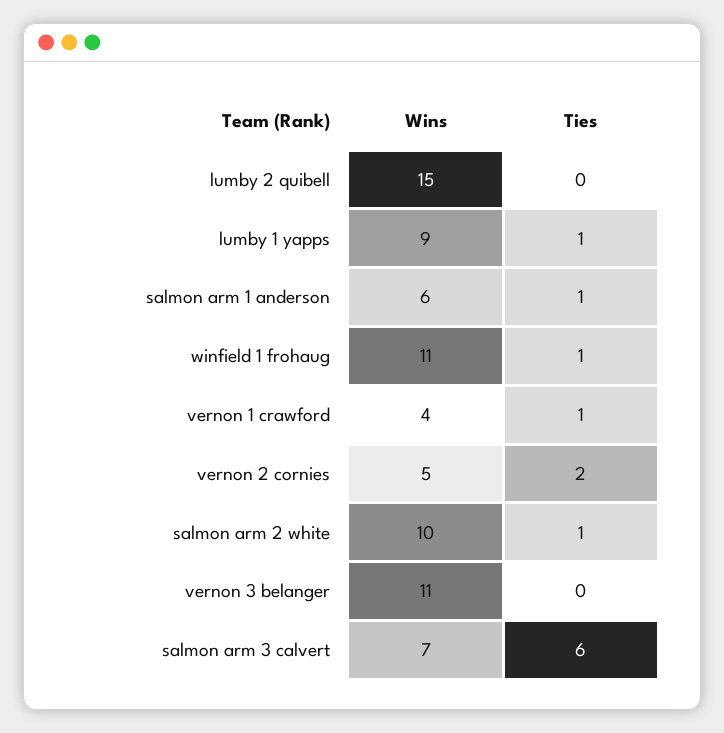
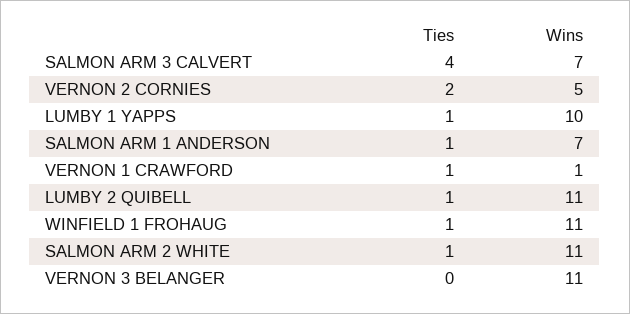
Wins, lumby 2 quibell: 15 -> 11
Ties, lumby 2 quibell: 0 -> 1
Wins, lumby 1 yapps: 9 -> 10
Wins, salmon arm 1 anderson: 6 -> 7
Wins, vernon 1 crawford: 4 -> 1
Wins, salmon arm 2 white: 10 -> 11
Ties, salmon arm 3 calvert: 6 -> 4

